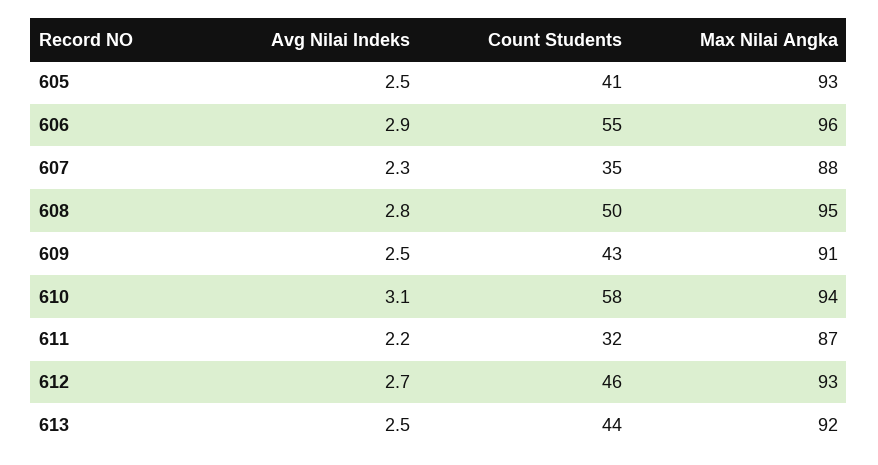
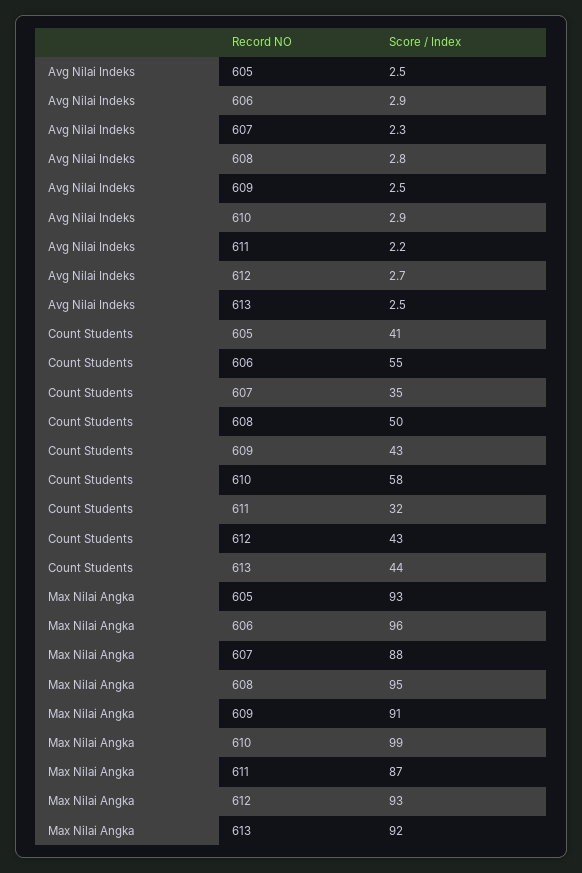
Avg Nilai Indeks, 610: 3.1 -> 2.9
Max Nilai Angka, 610: 94 -> 99
Count Students, 612: 46 -> 43

